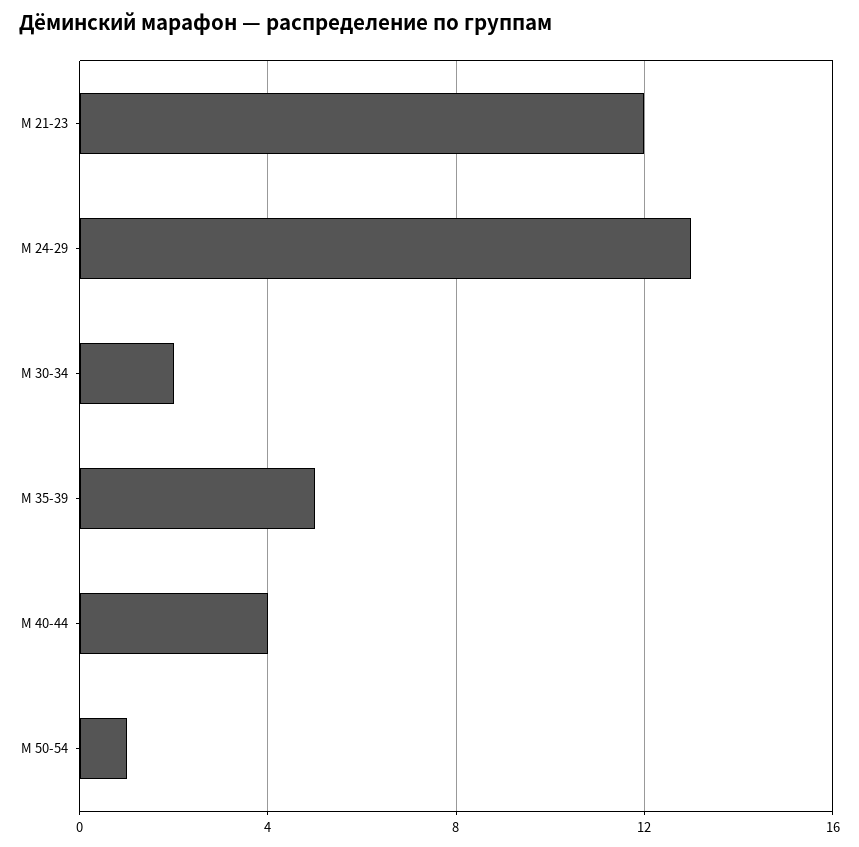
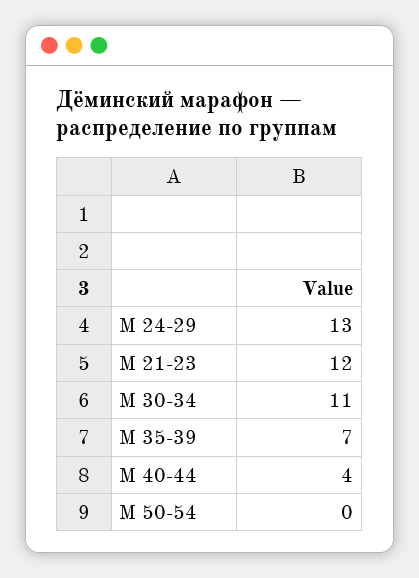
М 30-34: 2 -> 11
М 35-39: 5 -> 7
М 50-54: 1 -> 0

